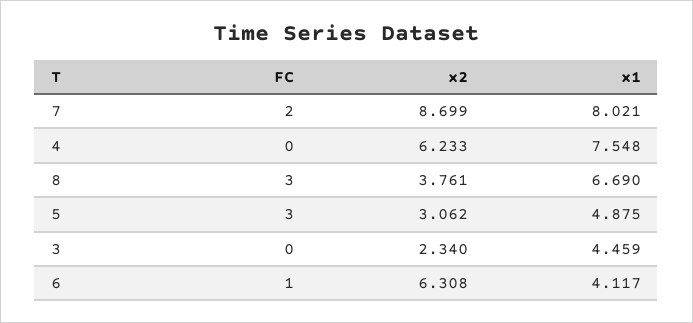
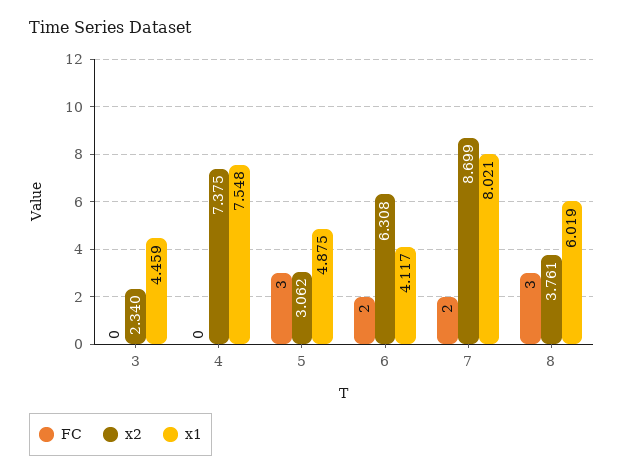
x2, 4: 6.233 -> 7.375
x1, 8: 6.69 -> 6.019
FC, 6: 1 -> 2

